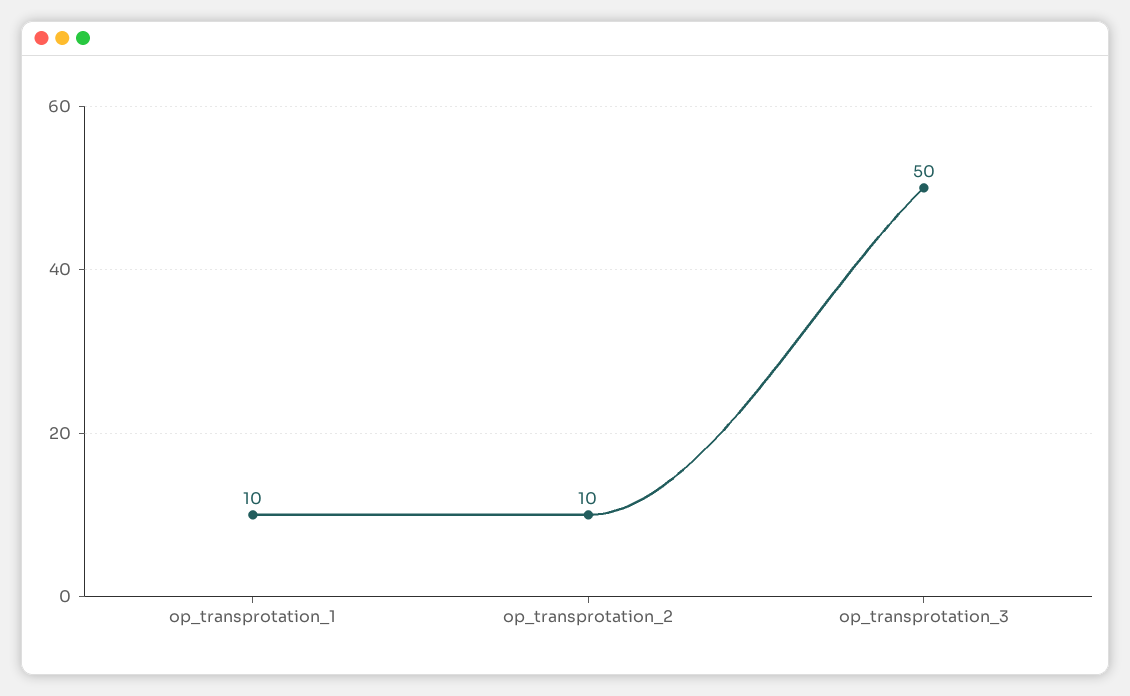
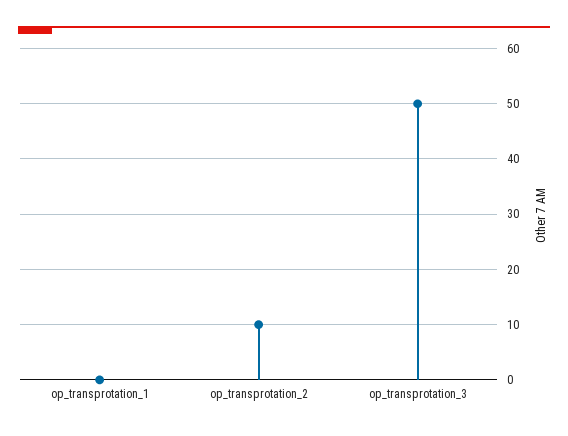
op_transprotation_1: 10 -> 0

